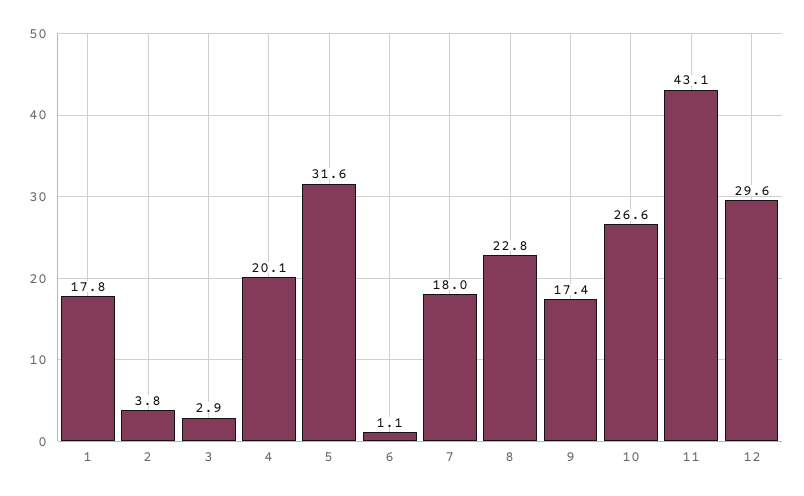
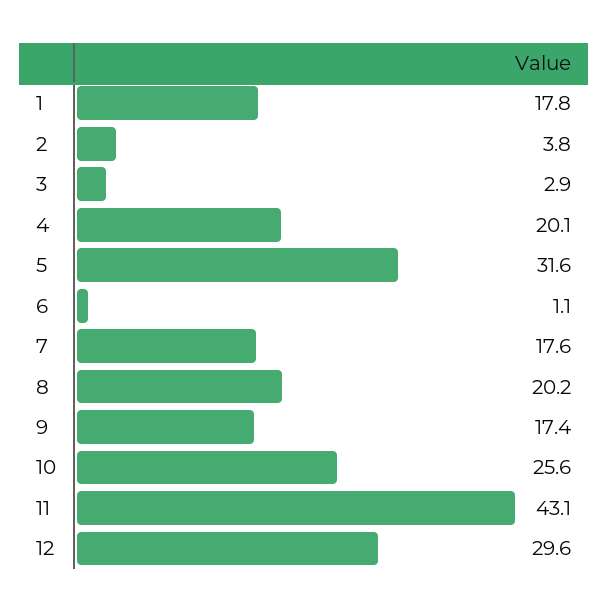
7: 18 -> 17.6
8: 22.8 -> 20.2
10: 26.6 -> 25.6

